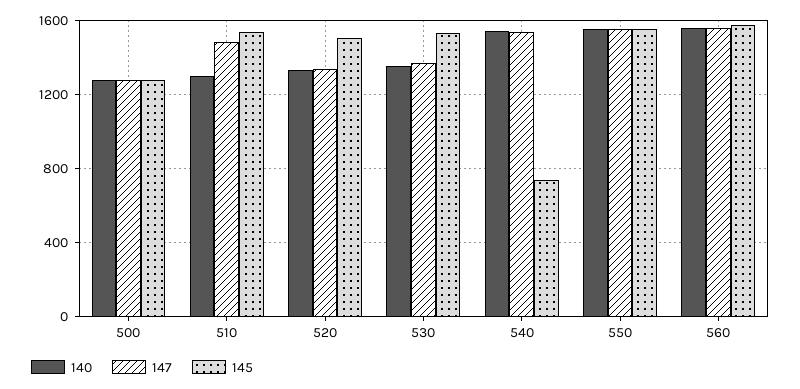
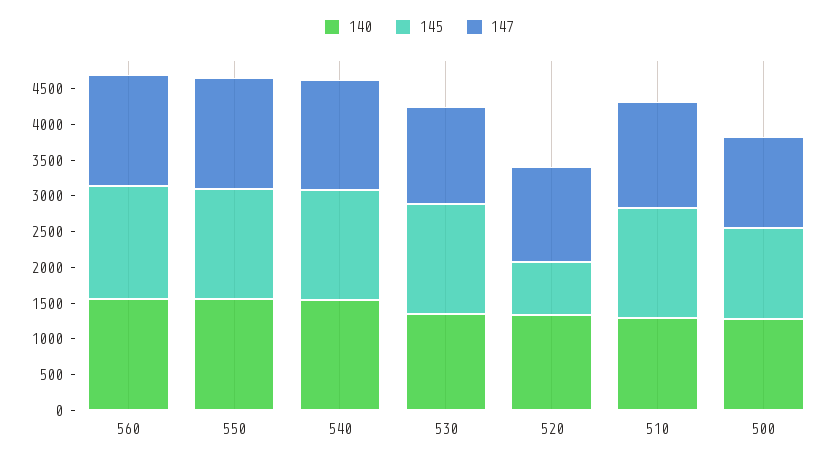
145, 520: 1500 -> 750
145, 540: 750 -> 1500

